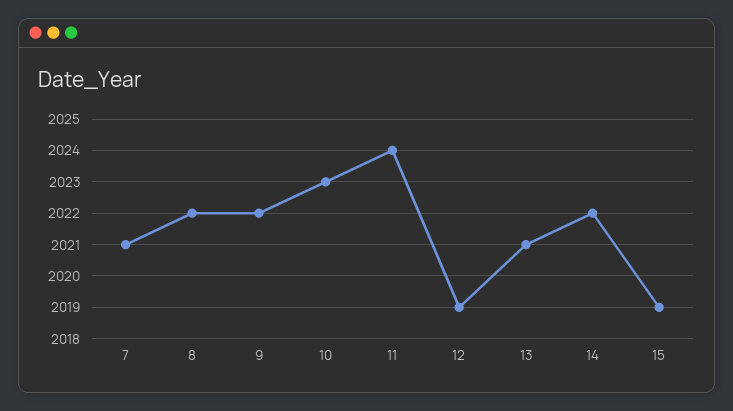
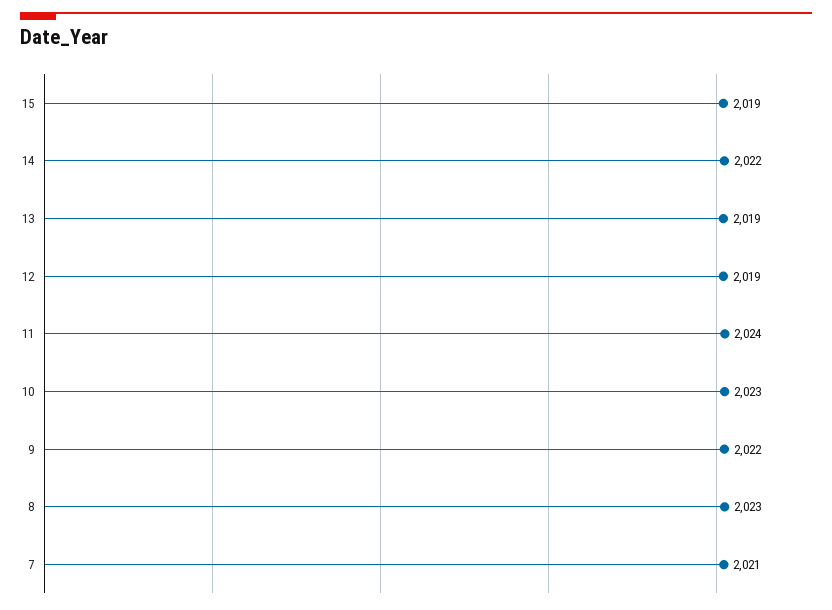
8: 2022 -> 2023
13: 2021 -> 2019

